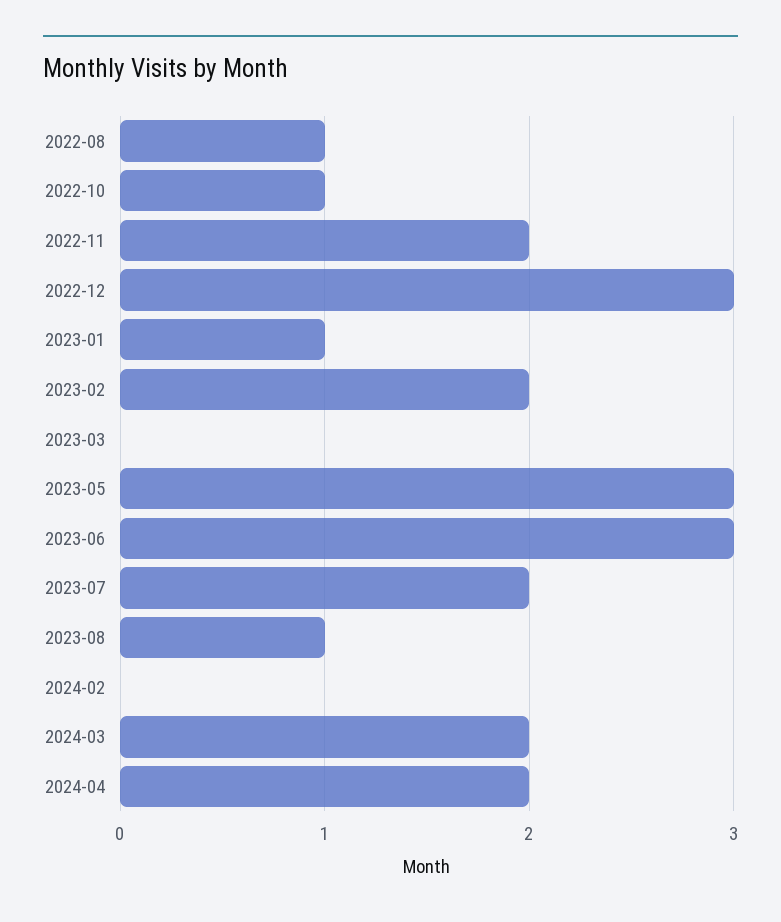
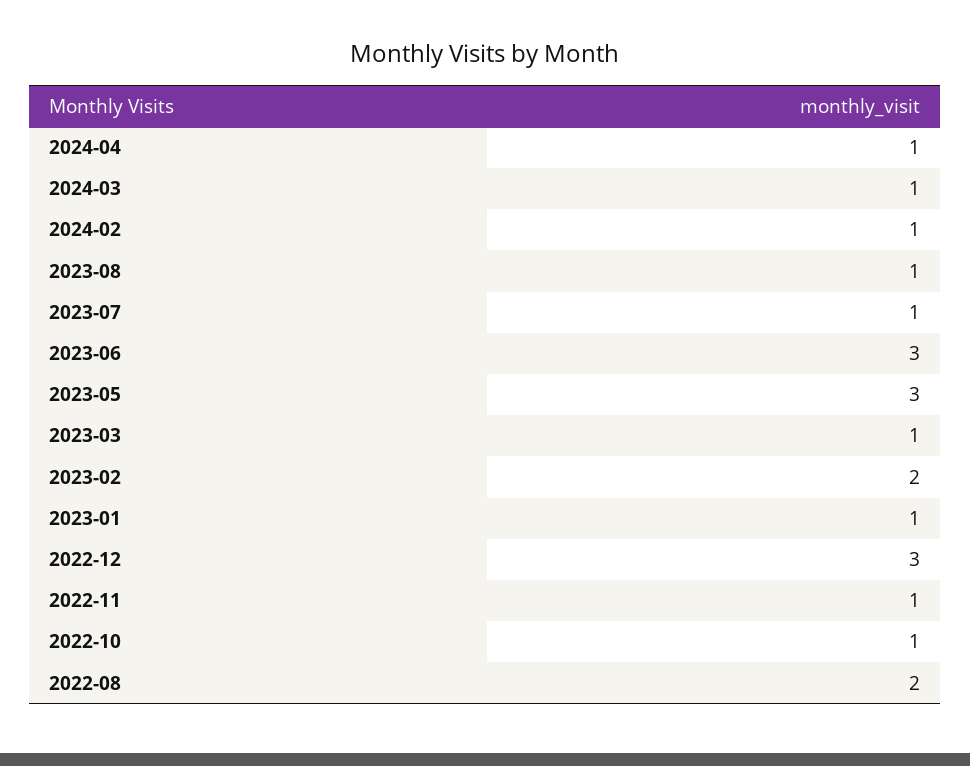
2022-08: 1 -> 2
2022-11: 2 -> 1
2023-03: 0 -> 1
2023-07: 2 -> 1
2024-02: 0 -> 1
2024-03: 2 -> 1
2024-04: 2 -> 1

